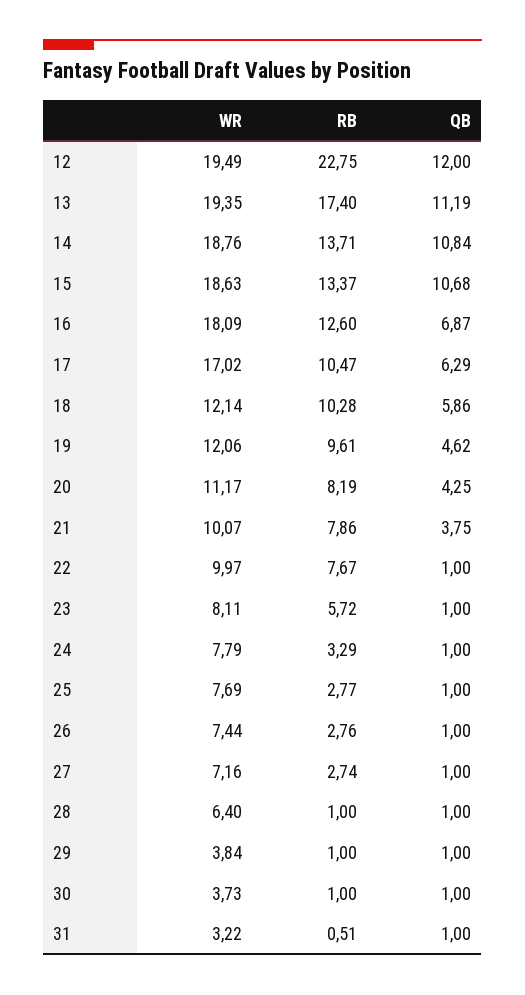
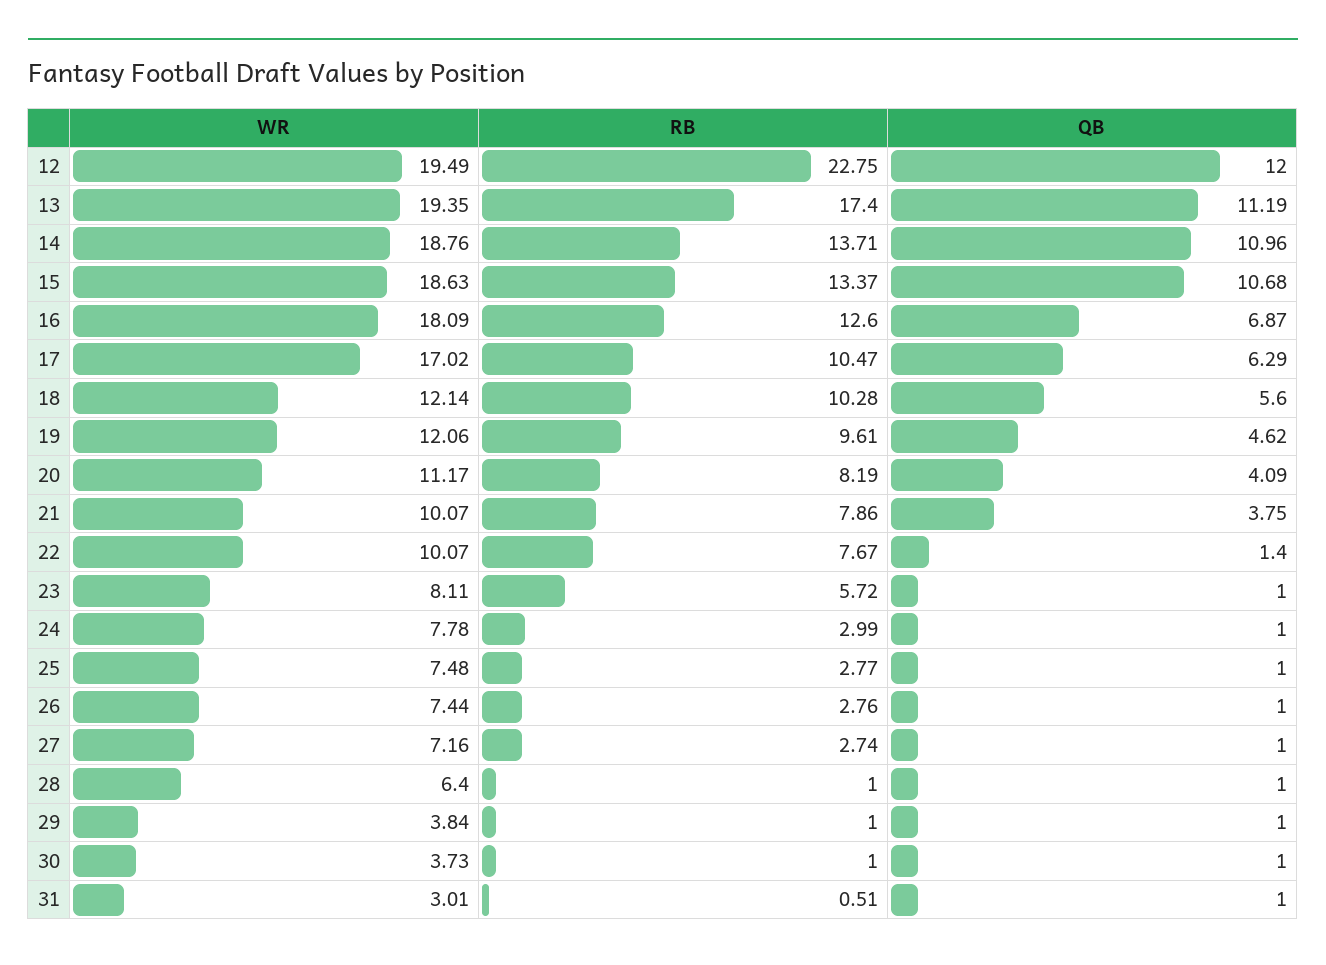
QB, 14: 10.84 -> 10.96
QB, 18: 5.86 -> 5.6
QB, 20: 4.25 -> 4.09
WR, 22: 9.97 -> 10.07
QB, 22: 1 -> 1.4
WR, 24: 7.79 -> 7.78
RB, 24: 3.29 -> 2.99
WR, 25: 7.69 -> 7.48
WR, 31: 3.22 -> 3.01

